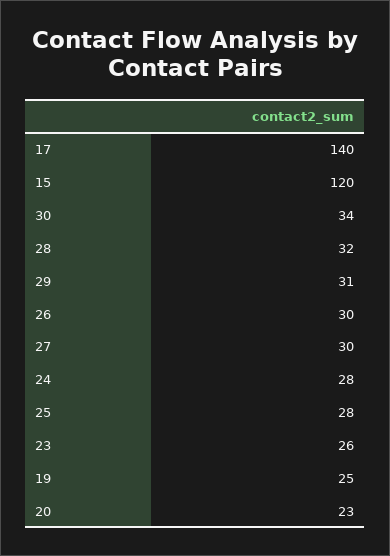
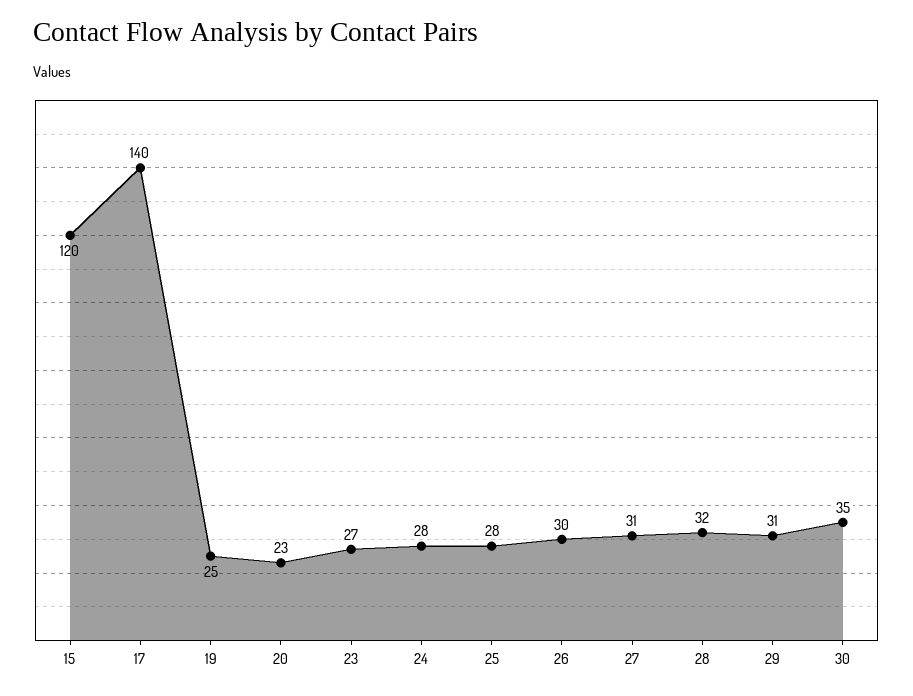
30: 34 -> 35
27: 30 -> 31
23: 26 -> 27

